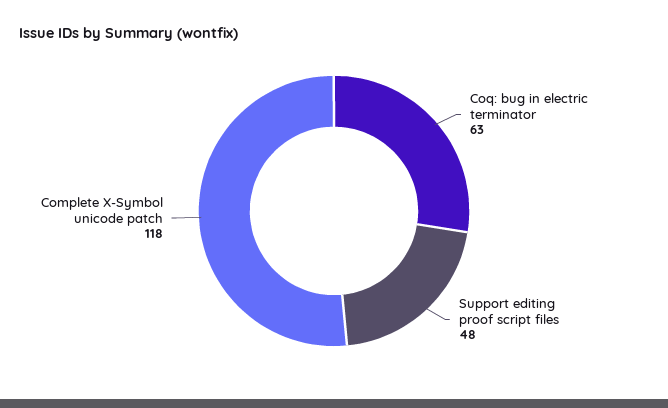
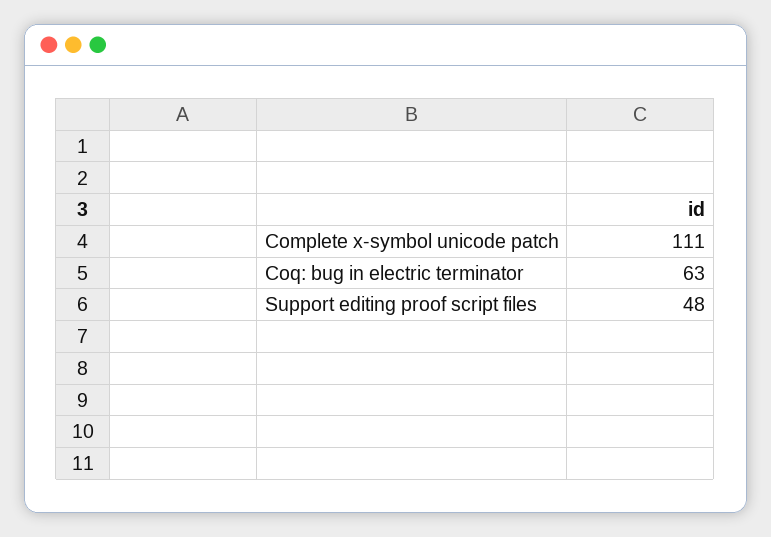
Complete X-Symbol unicode patch: 118 -> 111

